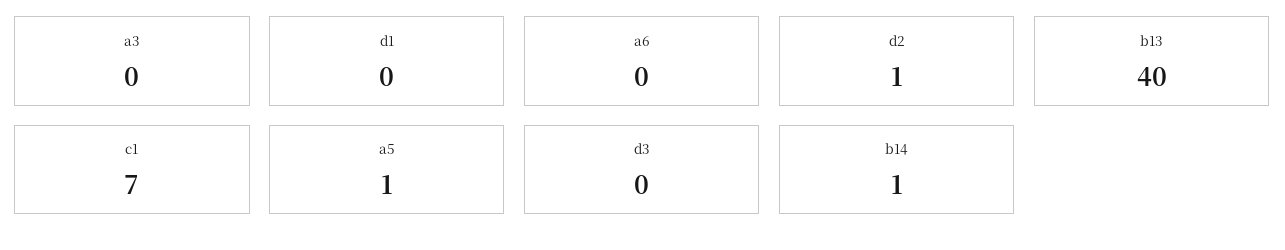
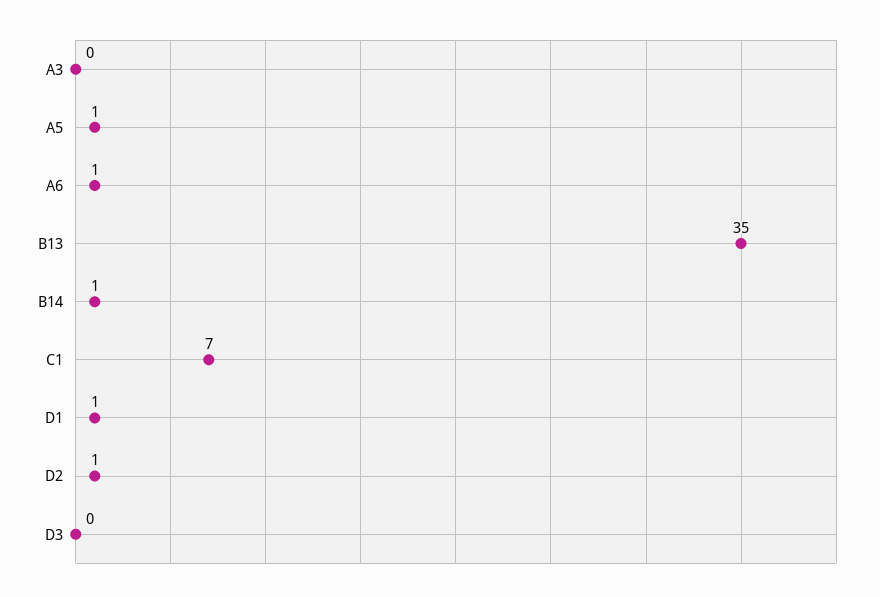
d1: 0 -> 1
a6: 0 -> 1
b13: 40 -> 35

